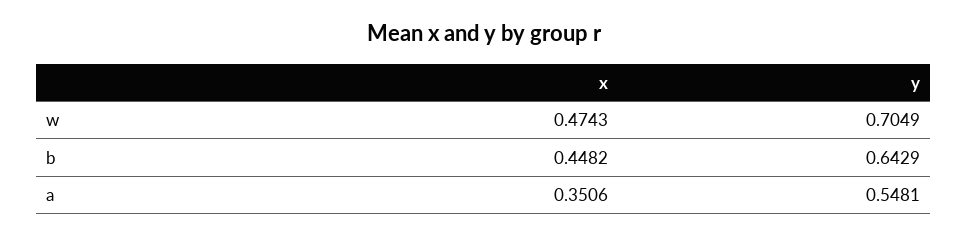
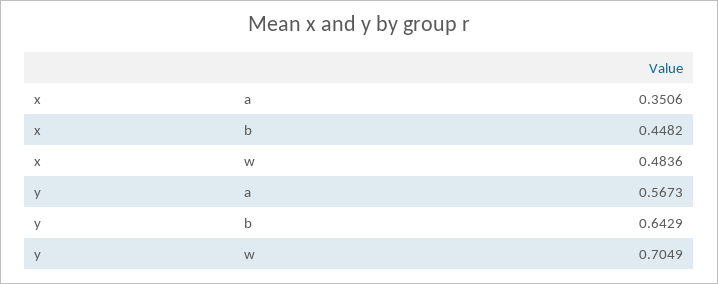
x, w: 0.4743 -> 0.4836
y, a: 0.5481 -> 0.5673

